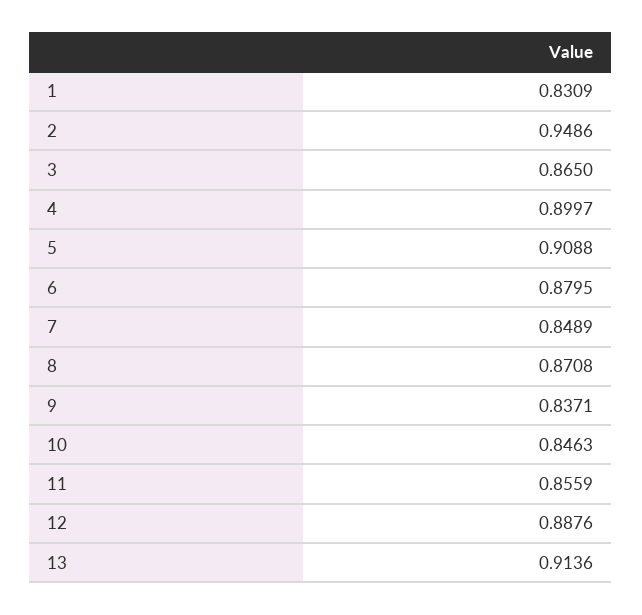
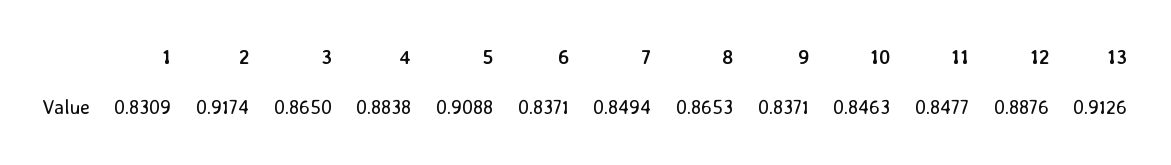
2: 0.9486 -> 0.9174
4: 0.8997 -> 0.8838
6: 0.8795 -> 0.8371
7: 0.8489 -> 0.8494
8: 0.8708 -> 0.8653
11: 0.8559 -> 0.8477
13: 0.9136 -> 0.9126

